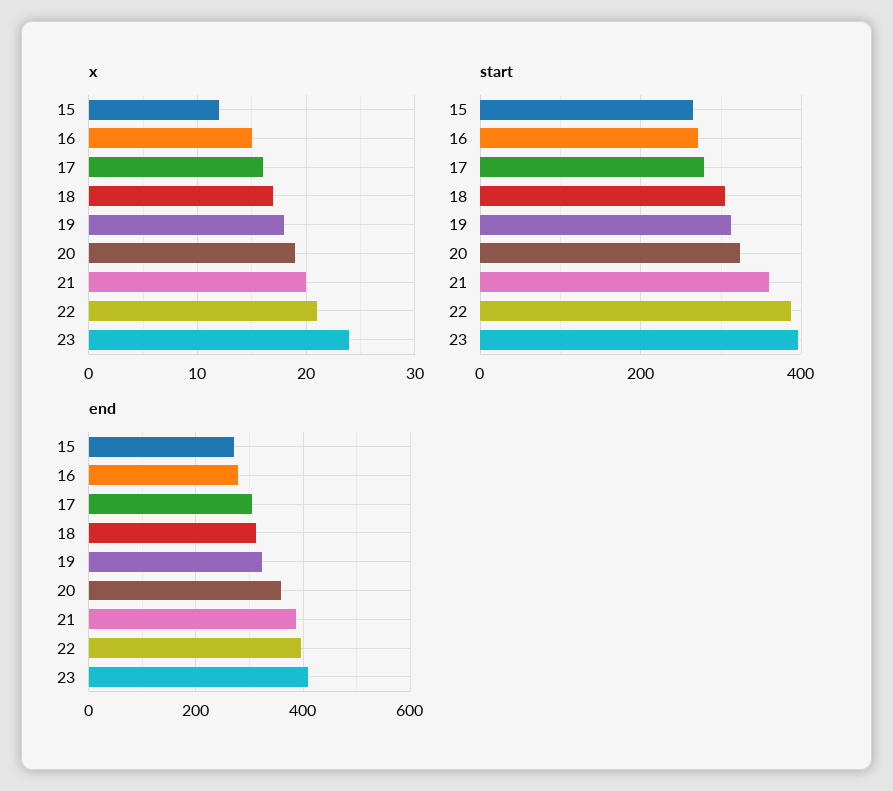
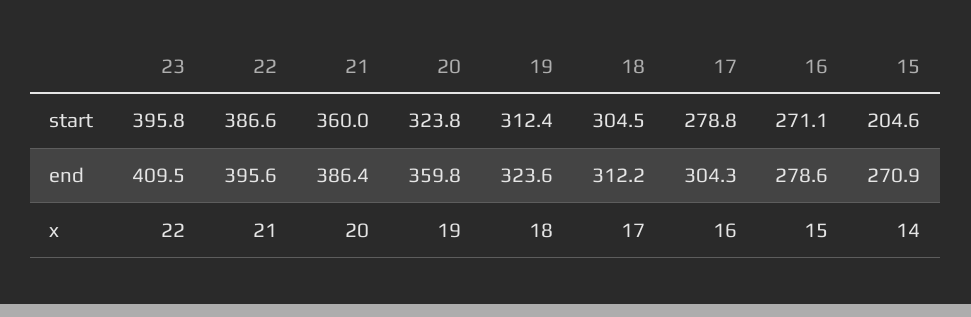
x, 15: 12 -> 14
x, 23: 24 -> 22
start, 15: 260 -> 204.6

